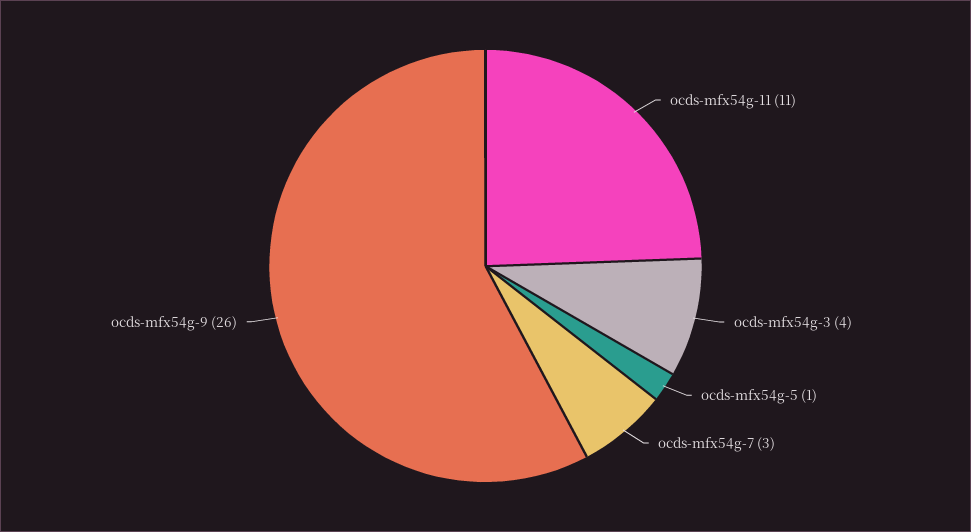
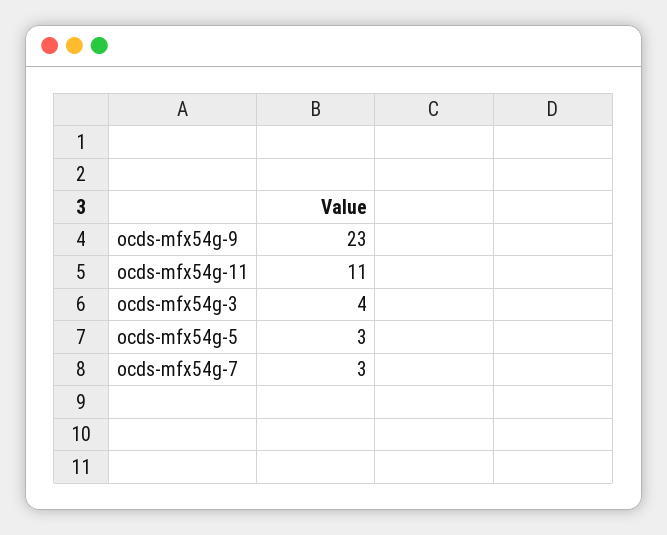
ocds-mfx54g-5: 1 -> 3
ocds-mfx54g-9: 26 -> 23

